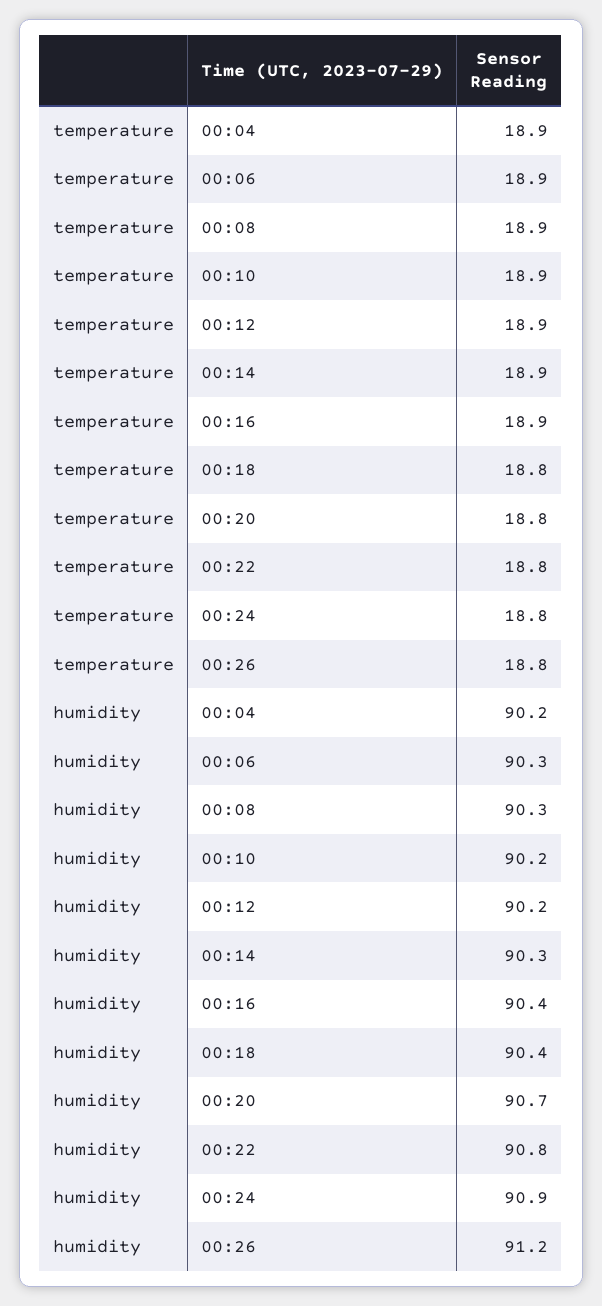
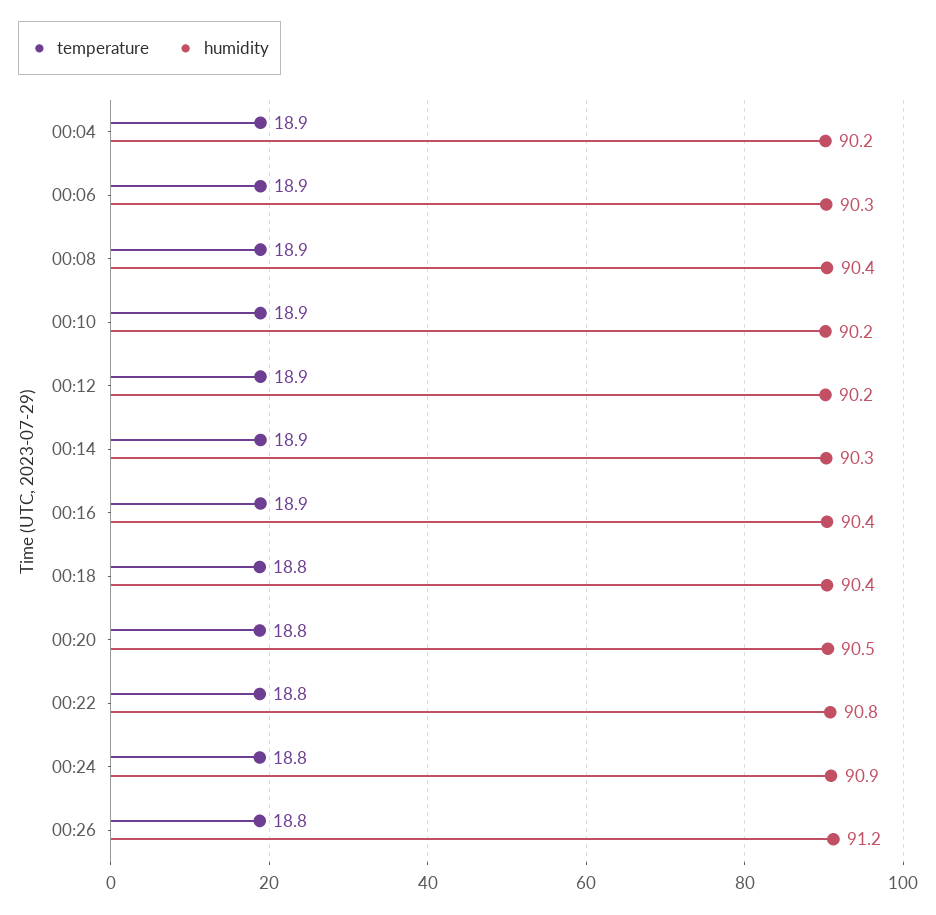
humidity, 00:08: 90.3 -> 90.4
humidity, 00:20: 90.7 -> 90.5

